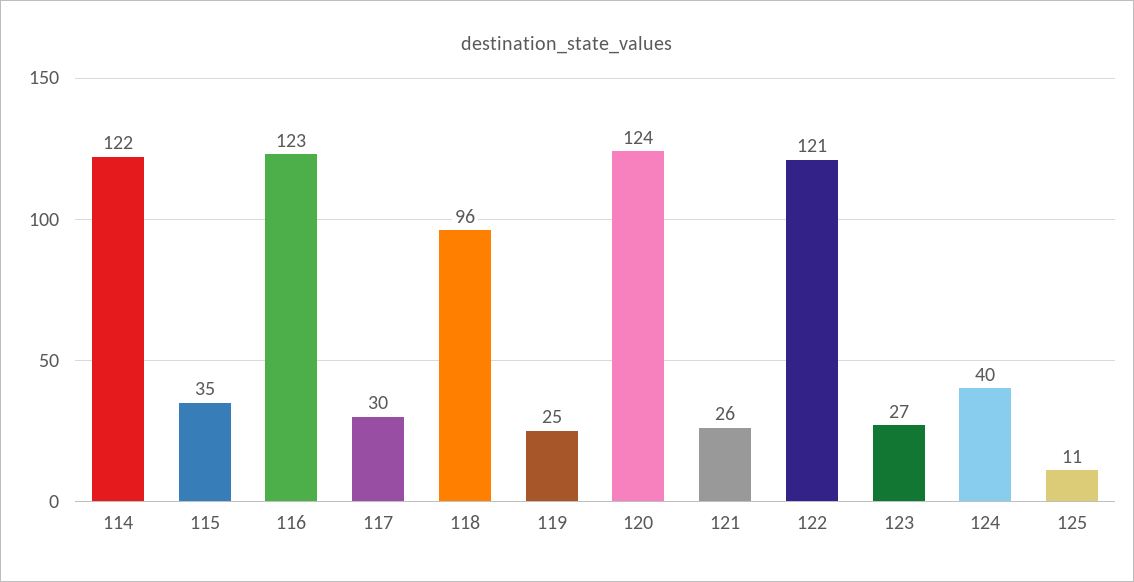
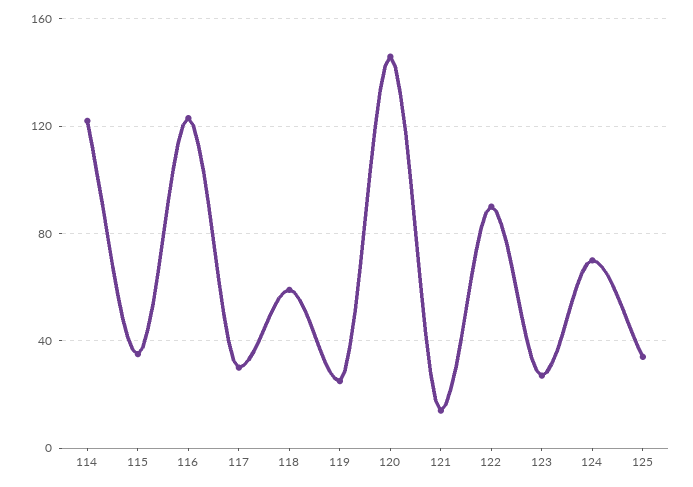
118: 96 -> 60
120: 124 -> 145
121: 26 -> 15
122: 121 -> 90
124: 40 -> 70
125: 11 -> 35

